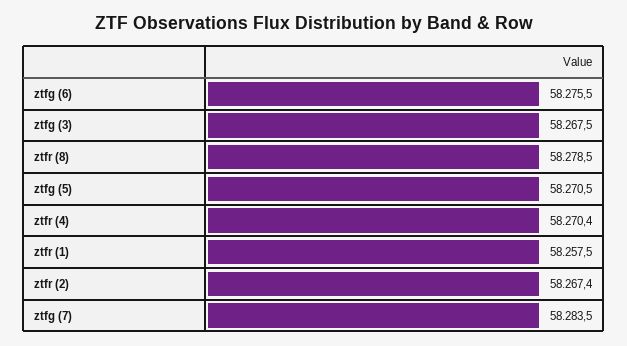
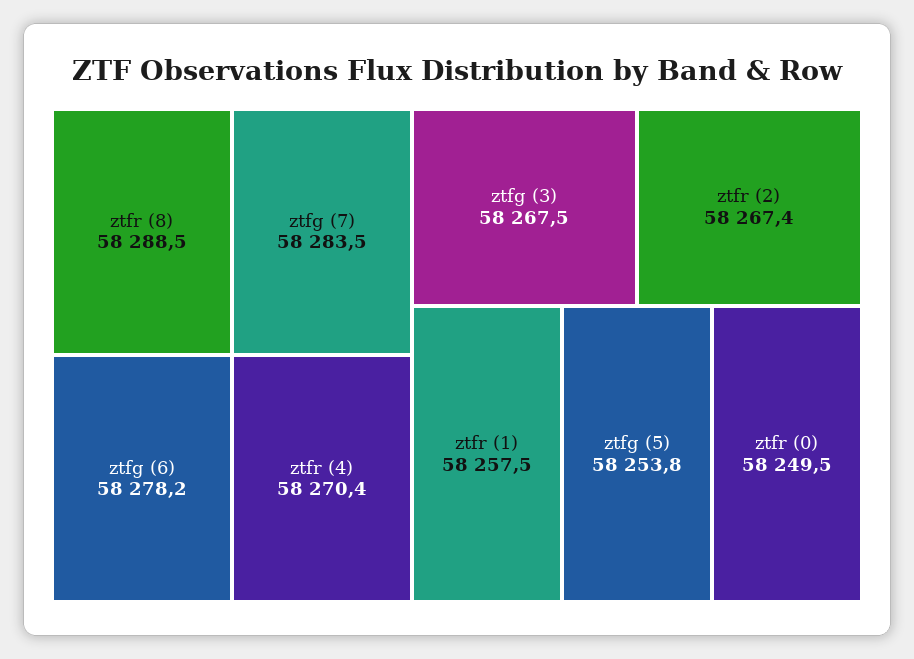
ztfg (6): 58275.5 -> 58278.2
ztfr (8): 58278.5 -> 58288.5
ztfg (5): 58270.5 -> 58253.8
ztfr (0): none -> 58249.5

